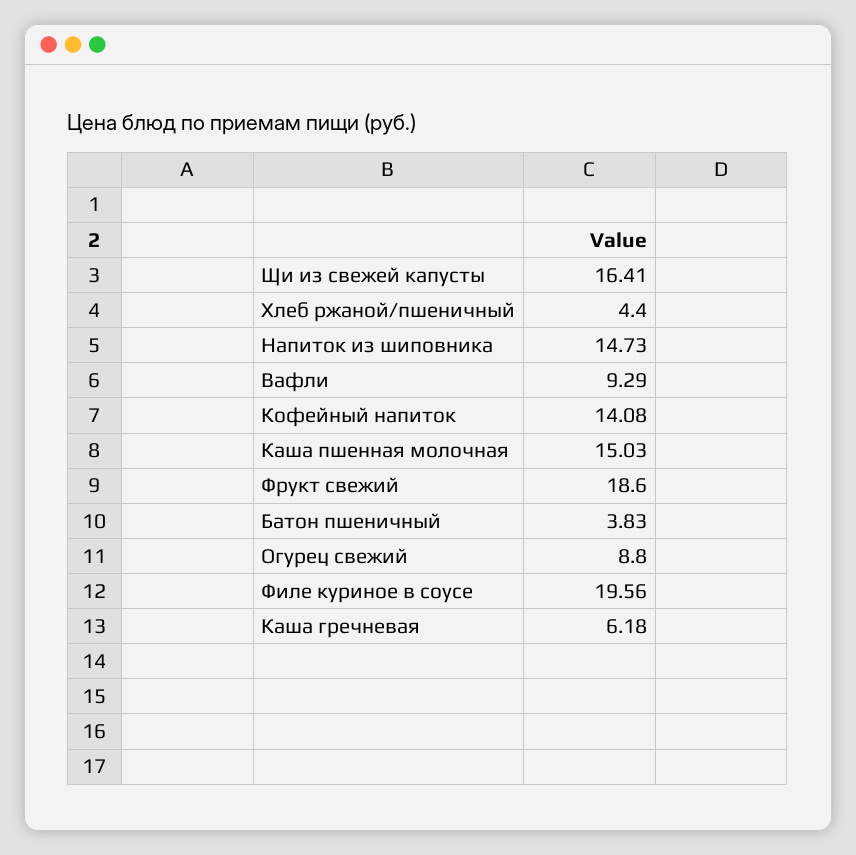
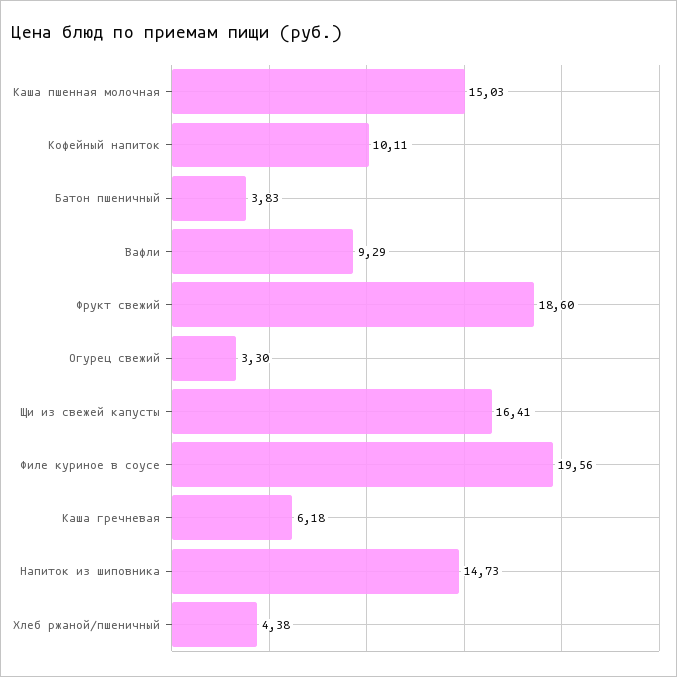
Хлеб ржаной/пшеничный: 4.4 -> 4.38
Кофейный напиток: 14.08 -> 10.11
Огурец свежий: 8.8 -> 3.3

